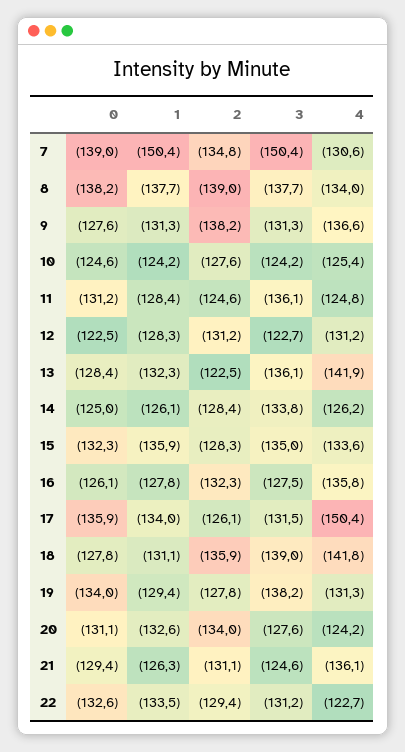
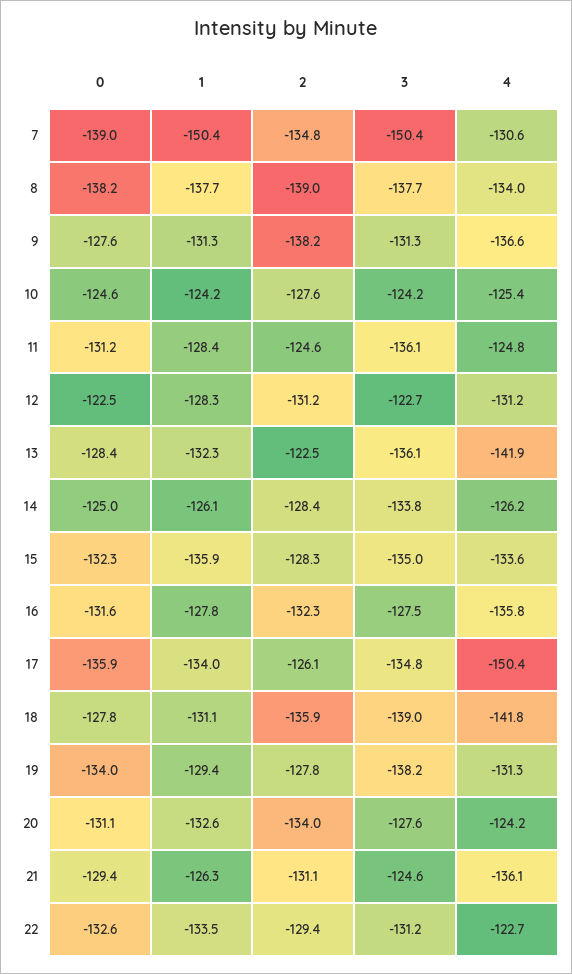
0, 16: -126.1 -> -131.6
3, 17: -131.5 -> -134.8

